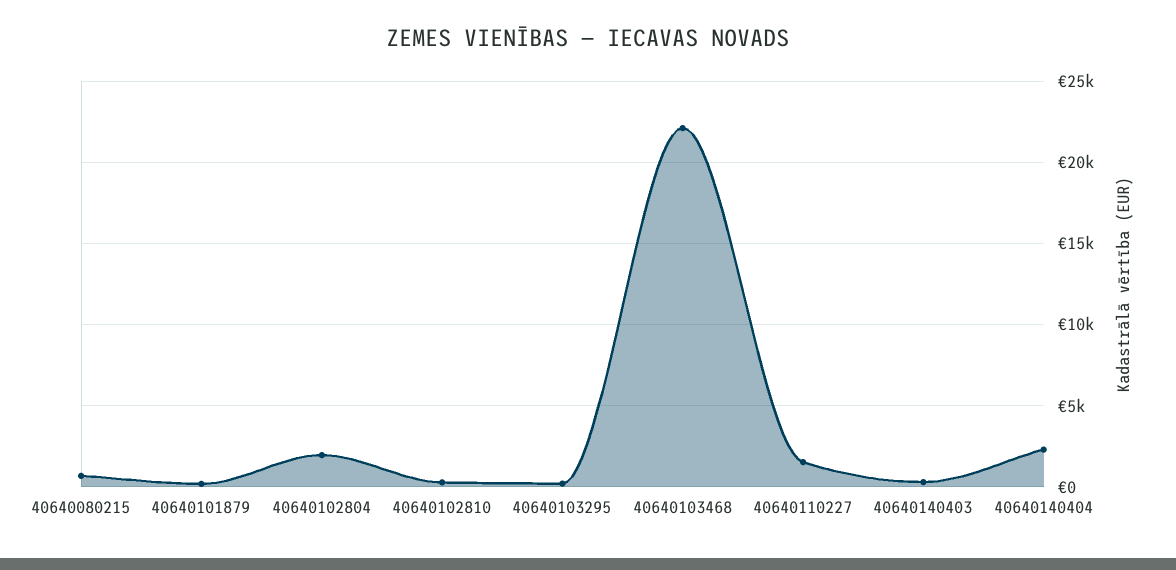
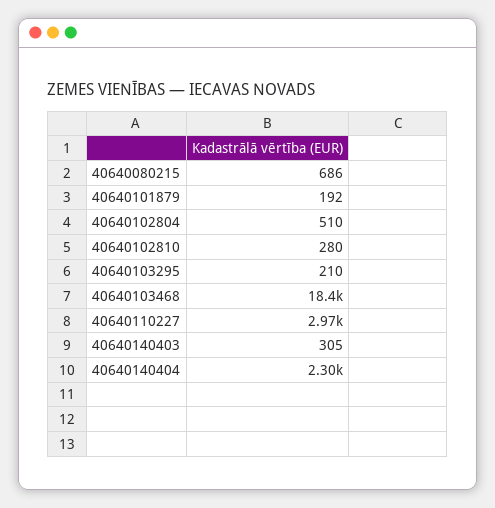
40640102804: 2000 -> 510
40640103468: 22000 -> 18400
40640110227: 1500 -> 2970

